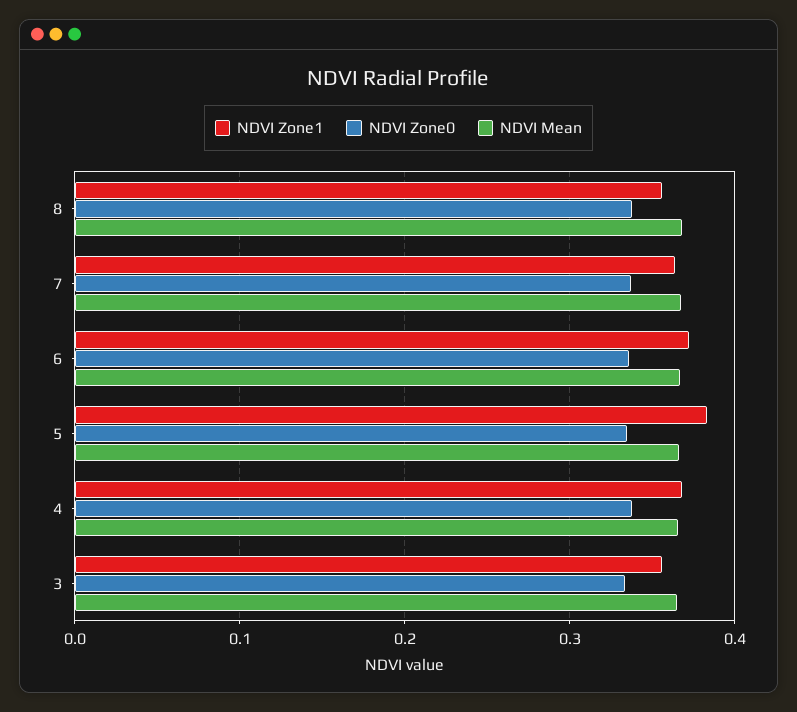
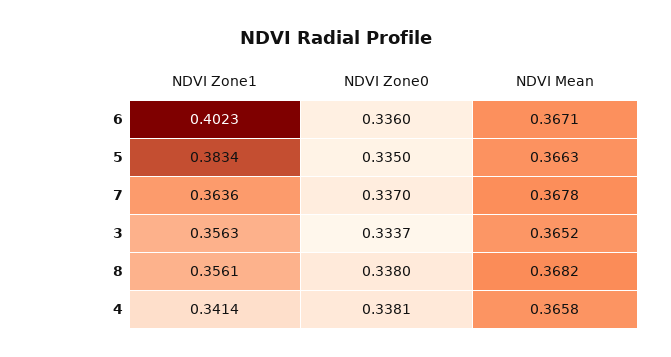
NDVI Zone1, 6: 0.37 -> 0.4023
NDVI Zone1, 4: 0.37 -> 0.3414

